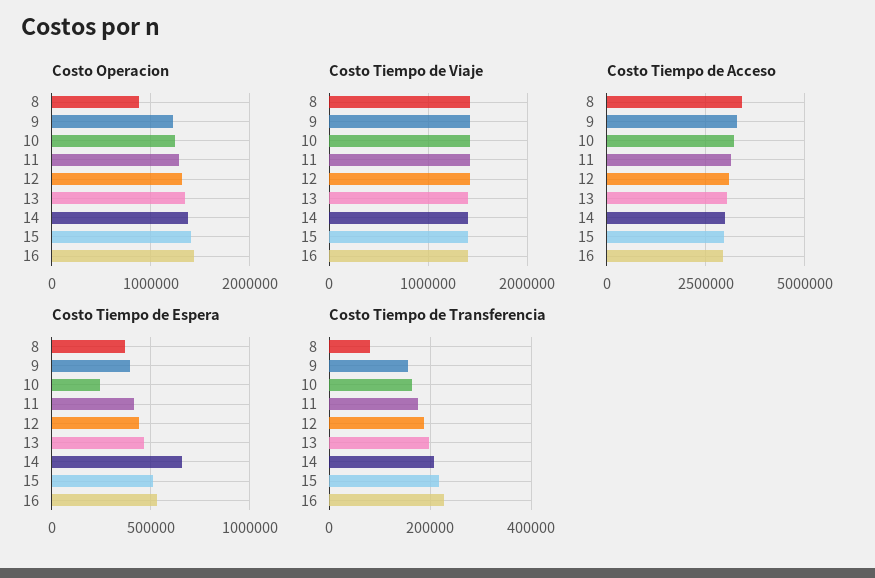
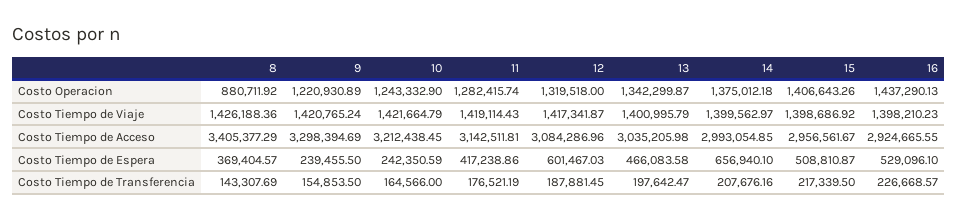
Costo Tiempo de Espera, 9: 400000 -> 239455.5
Costo Tiempo de Espera, 12: 450000 -> 601467.03
Costo Tiempo de Transferencia, 8: 80000 -> 143307.69

